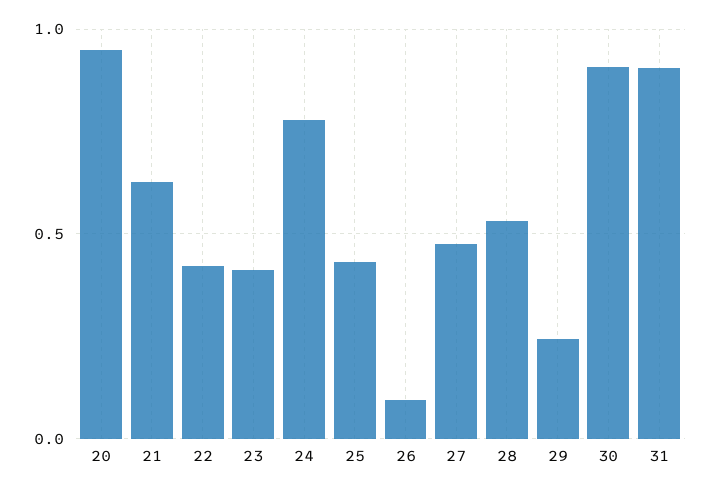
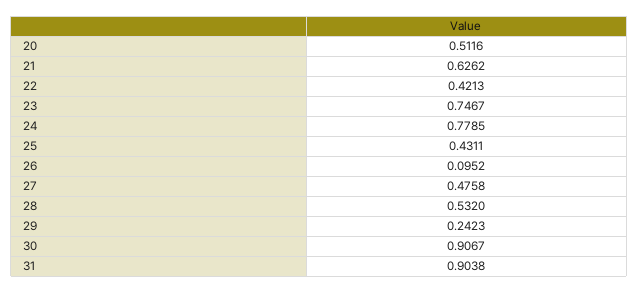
20: 0.95 -> 0.5116
23: 0.4 -> 0.7467

